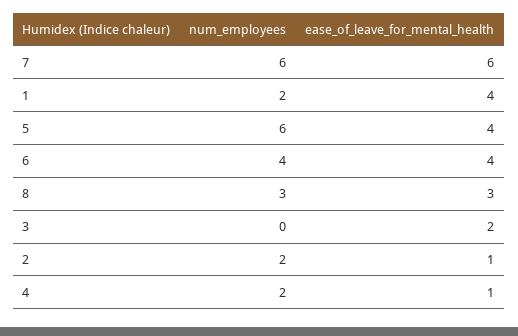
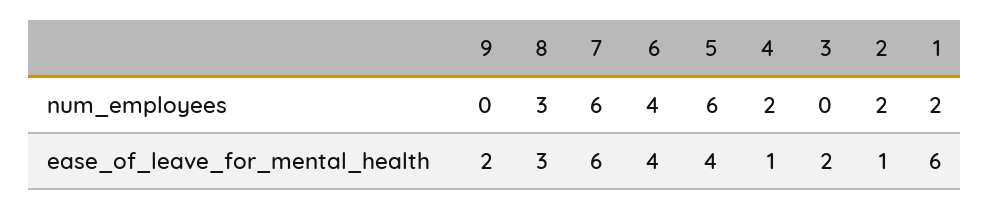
ease_of_leave_for_mental_health, 1: 4 -> 6
num_employees, 9: none -> 0
ease_of_leave_for_mental_health, 9: none -> 2

